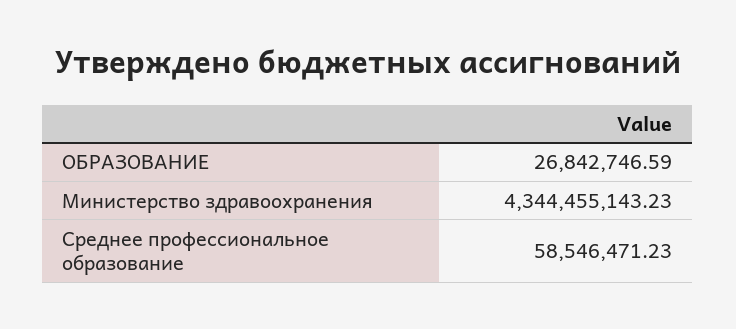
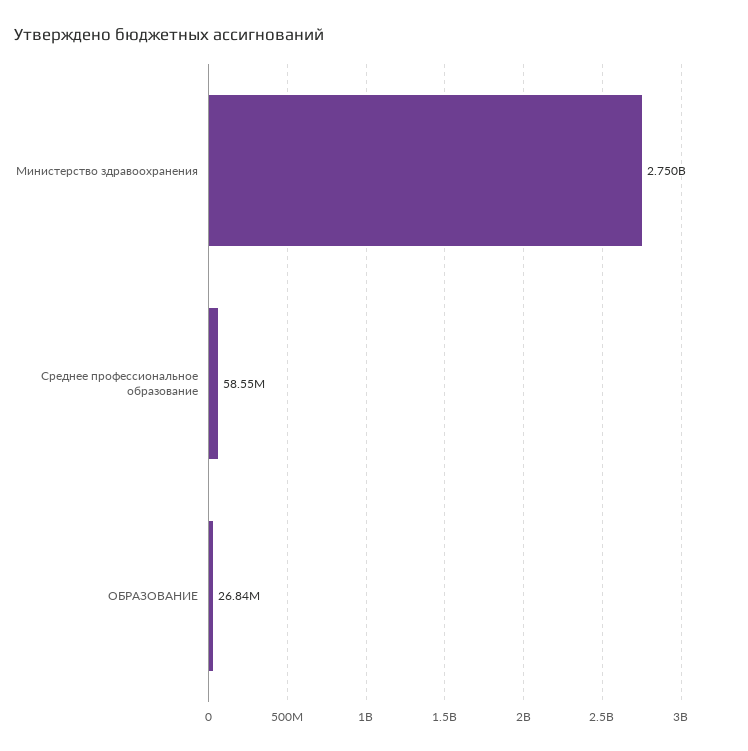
Министерство здравоохранения: 4344455143.23 -> 2750000000

